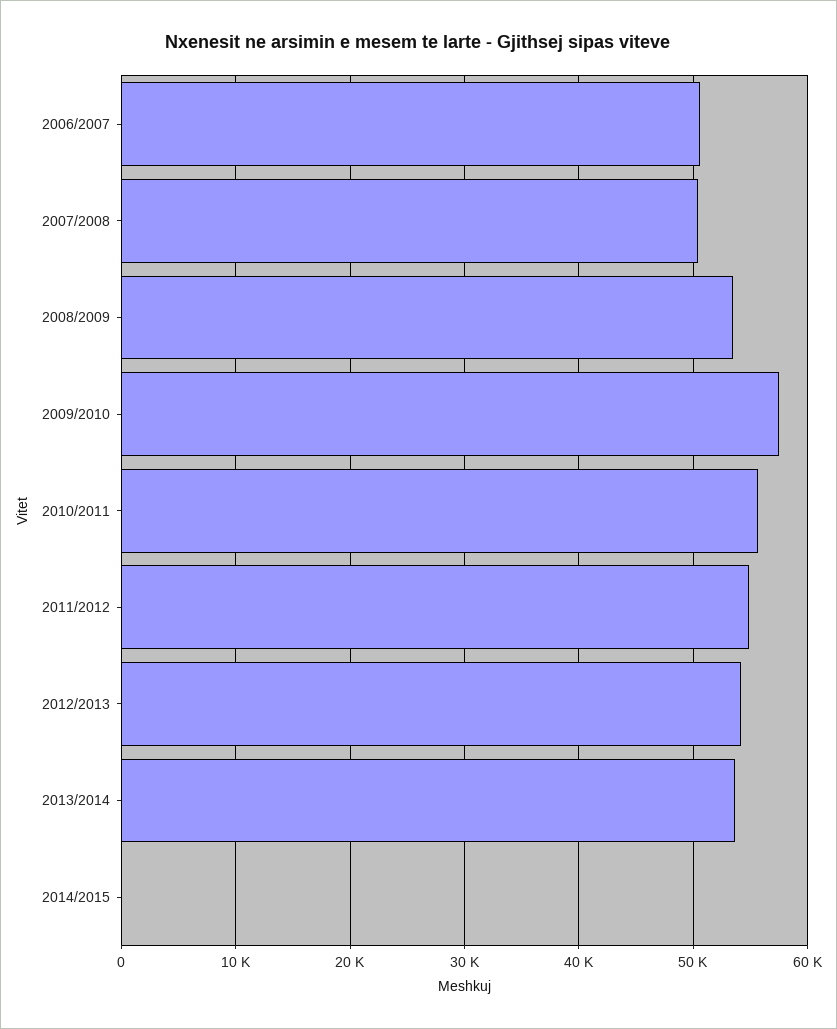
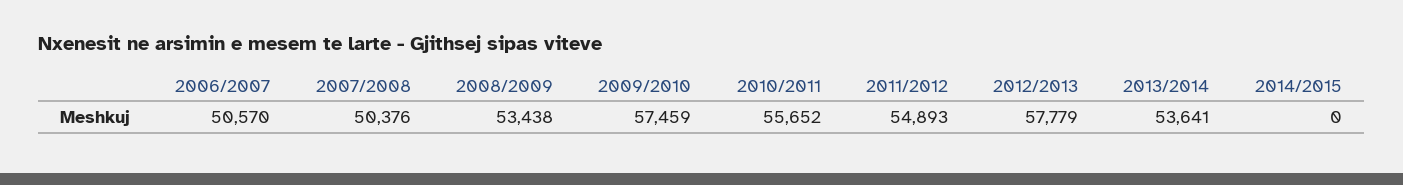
2012/2013: 54000 -> 57779

